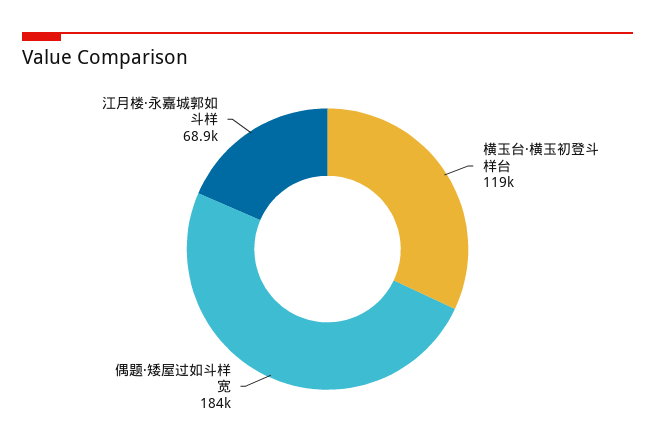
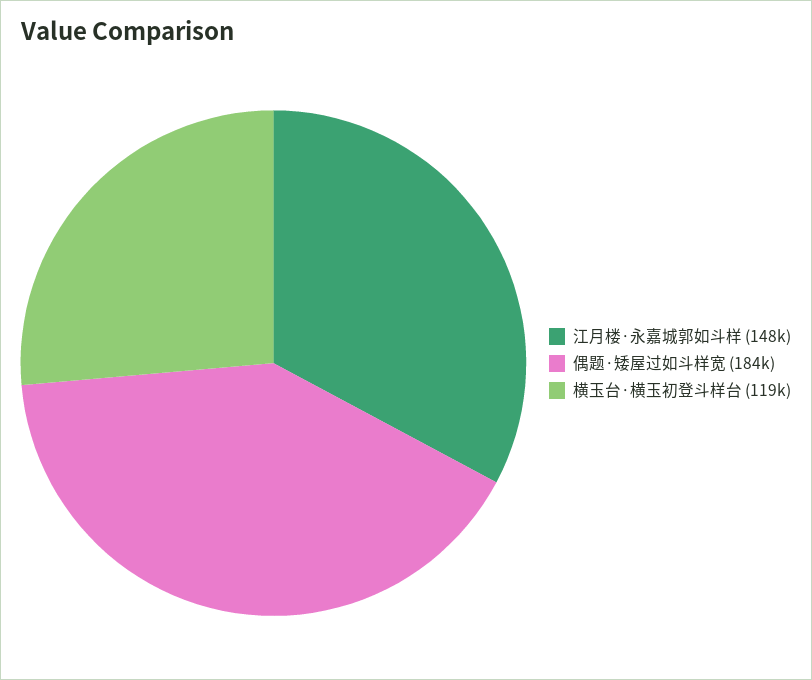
江月楼·永嘉城郭如斗样: 68900 -> 148000

